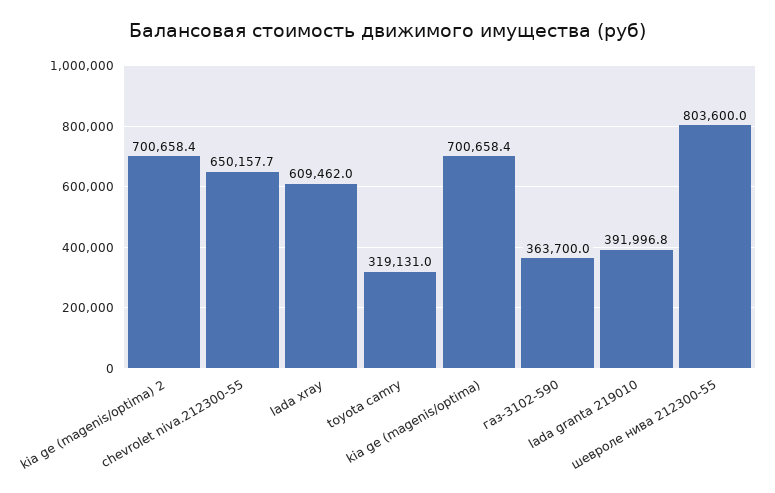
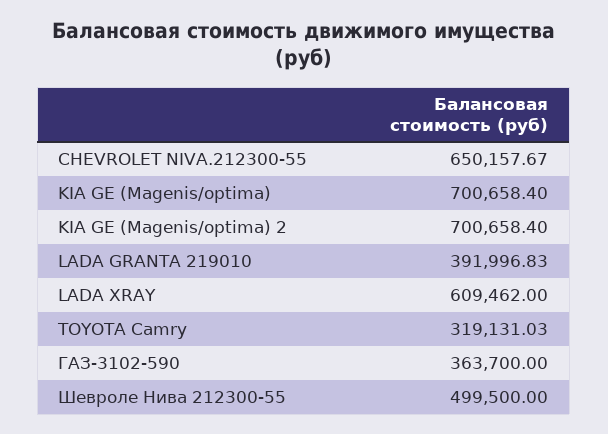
шевроле нива 212300-55: 803600 -> 499500

